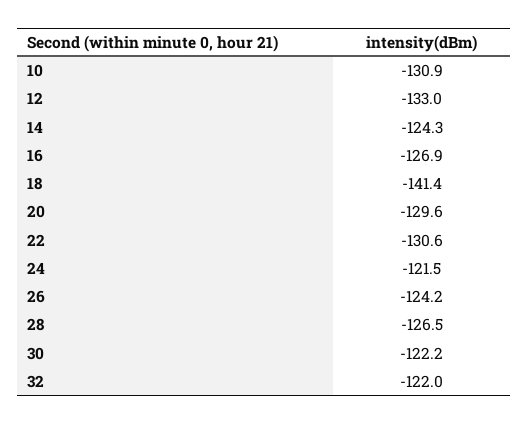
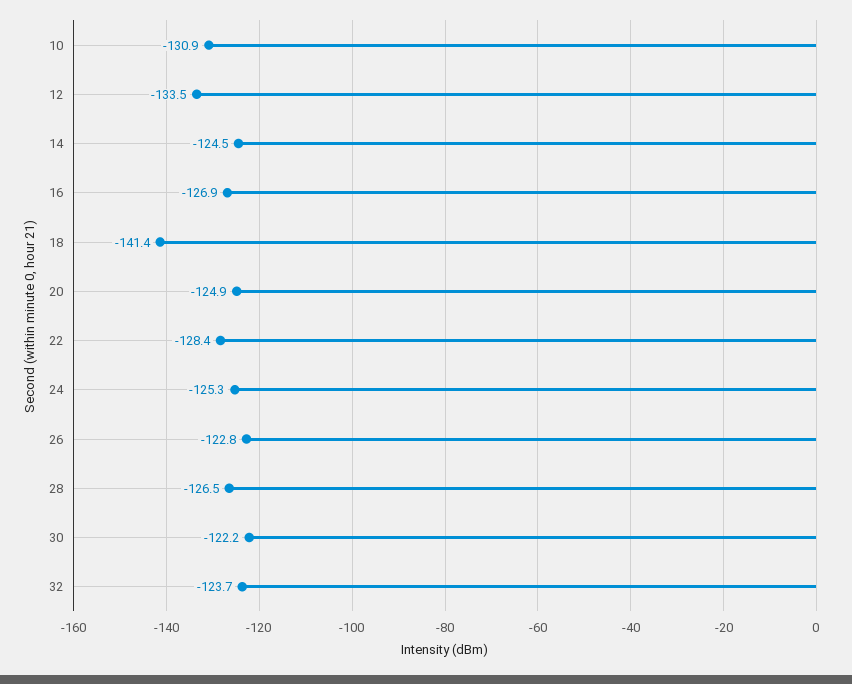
12: -133 -> -133.5
14: -124.3 -> -124.5
20: -129.6 -> -124.9
22: -130.6 -> -128.4
24: -121.5 -> -125.3
26: -124.2 -> -122.8
32: -122 -> -123.7

